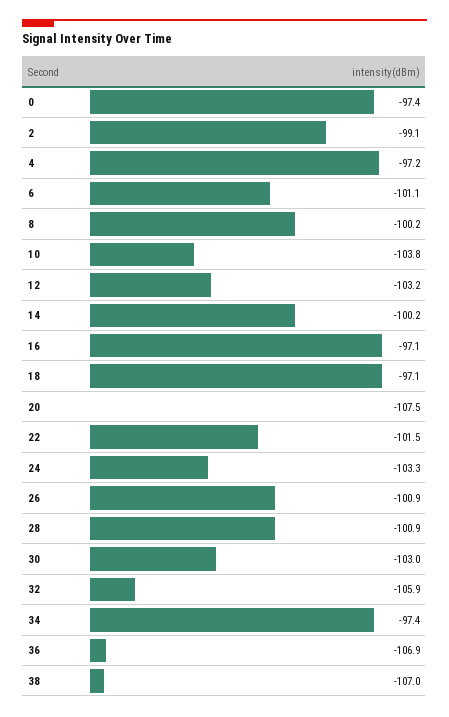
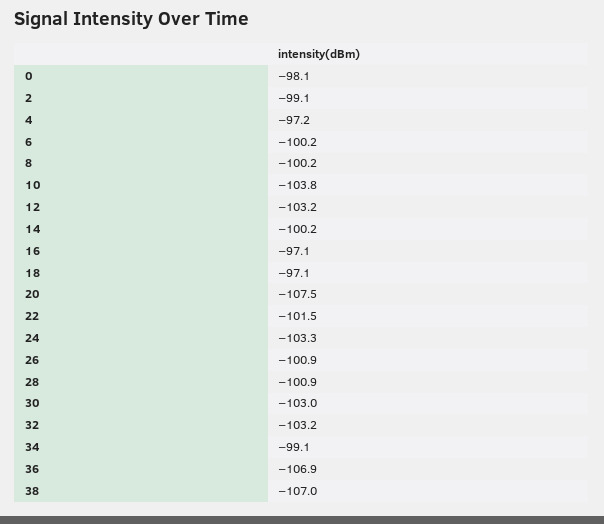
0: -97.4 -> -98.1
6: -101.1 -> -100.2
32: -105.9 -> -103.2
34: -97.4 -> -99.1

